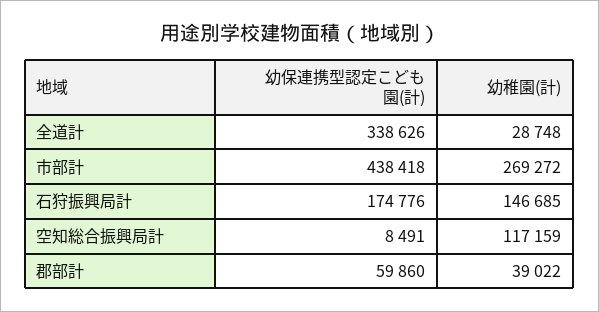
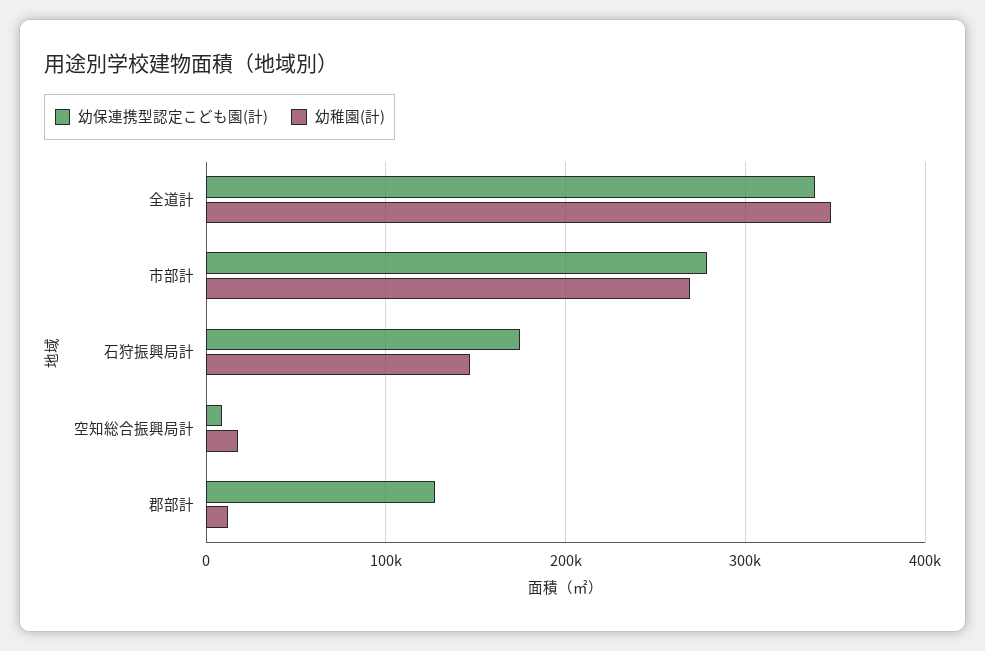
幼稚園(計), 全道計: 28748 -> 350000
幼保連携型認定こども園(計), 市部計: 438418 -> 280000
幼稚園(計), 空知総合振興局計: 117159 -> 20000
幼保連携型認定こども園(計), 郡部計: 59860 -> 130000
幼稚園(計), 郡部計: 39022 -> 10000

